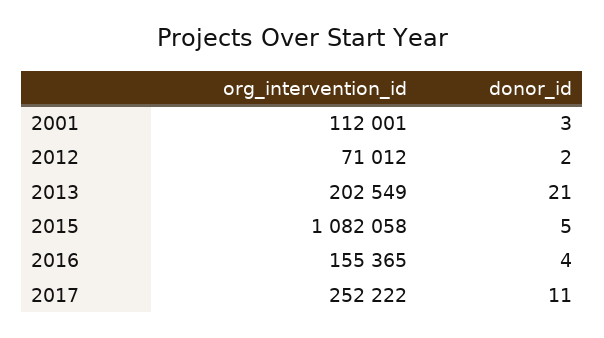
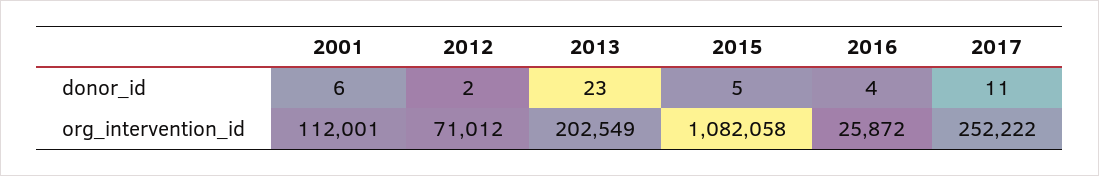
donor_id, 2001: 3 -> 6
donor_id, 2013: 21 -> 23
org_intervention_id, 2016: 155365 -> 25872

